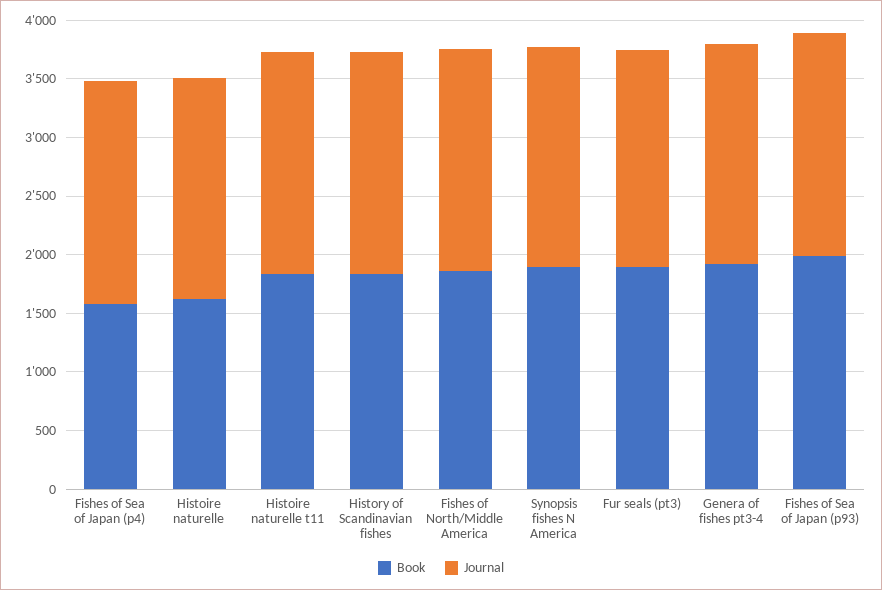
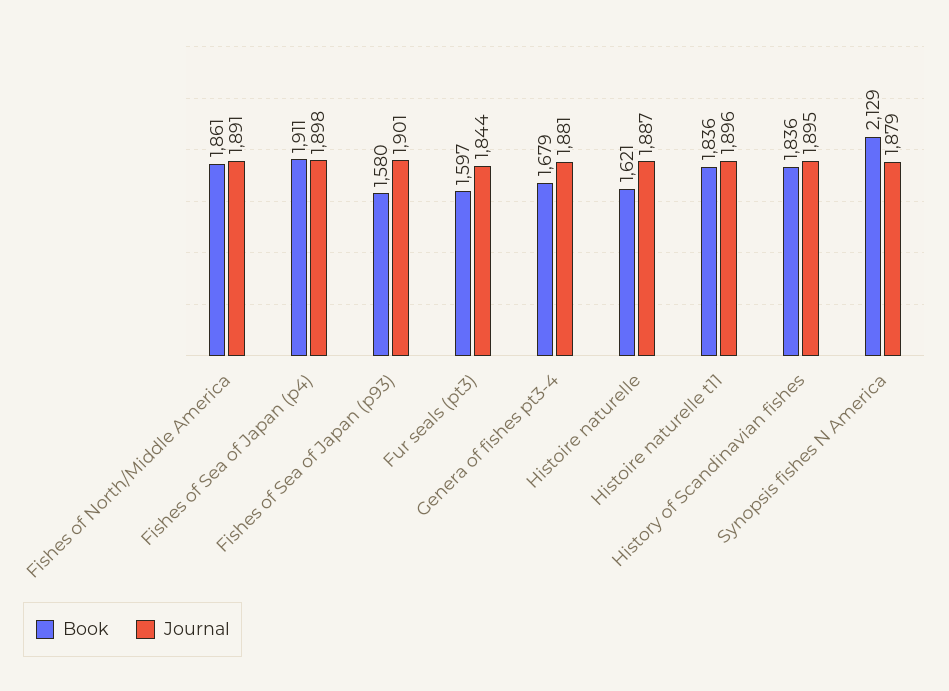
Book, Fishes of Sea of Japan (p4): 1600 -> 1911
Book, Synopsis fishes N America: 1900 -> 2129
Book, Fur seals (pt3): 1900 -> 1597
Book, Genera of fishes pt3-4: 1900 -> 1679
Book, Fishes of Sea of Japan (p93): 2000 -> 1580

